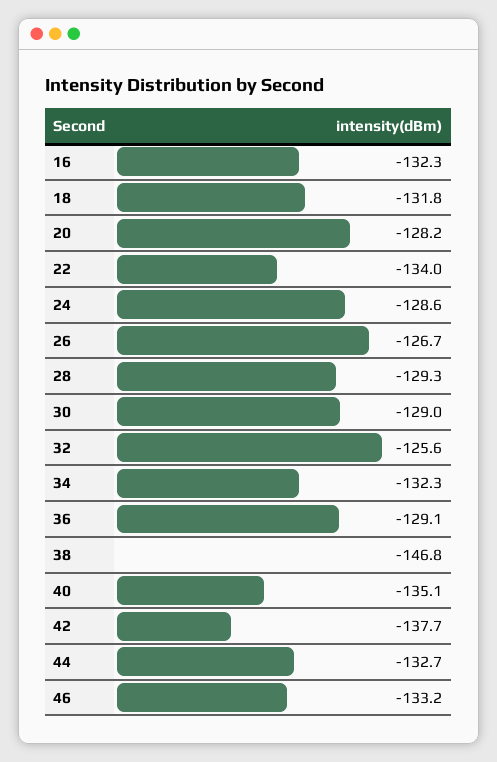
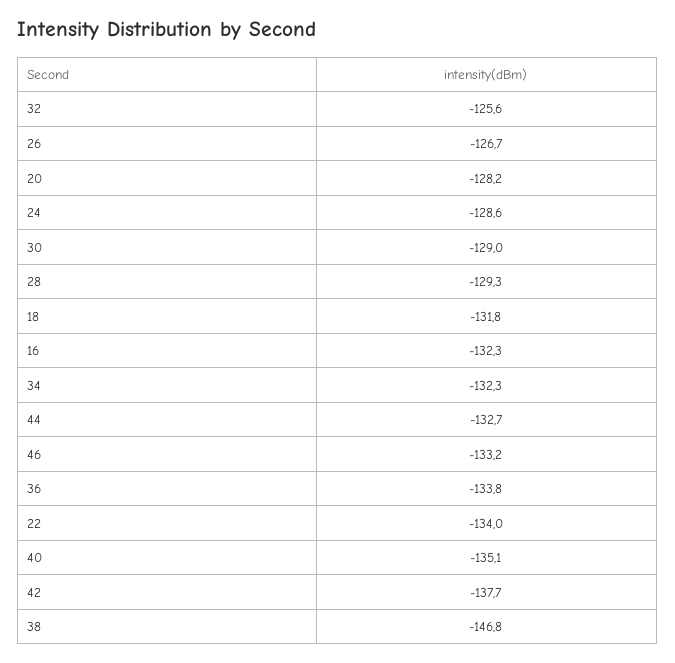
36: -129.1 -> -133.8

